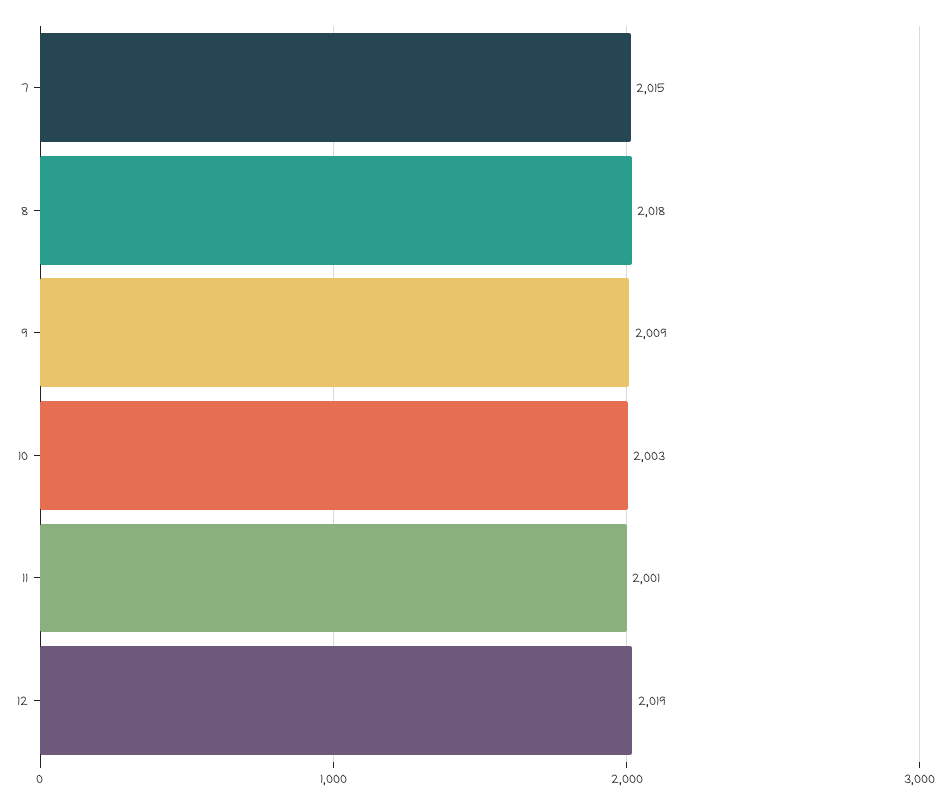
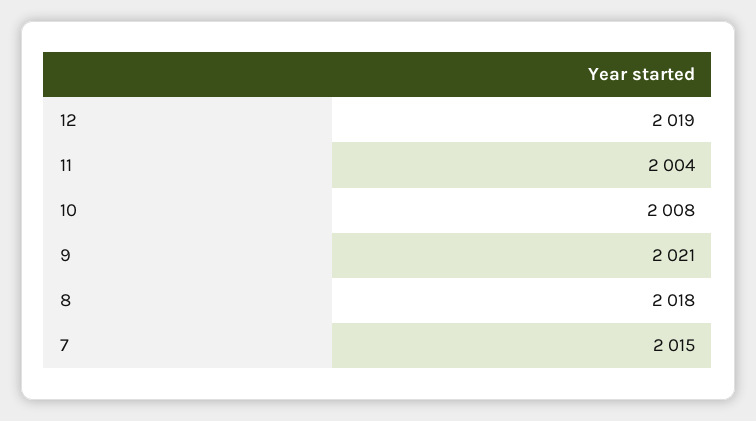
9: 2009 -> 2021
10: 2003 -> 2008
11: 2001 -> 2004

